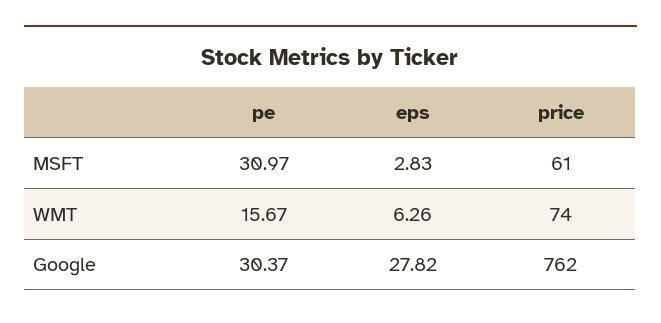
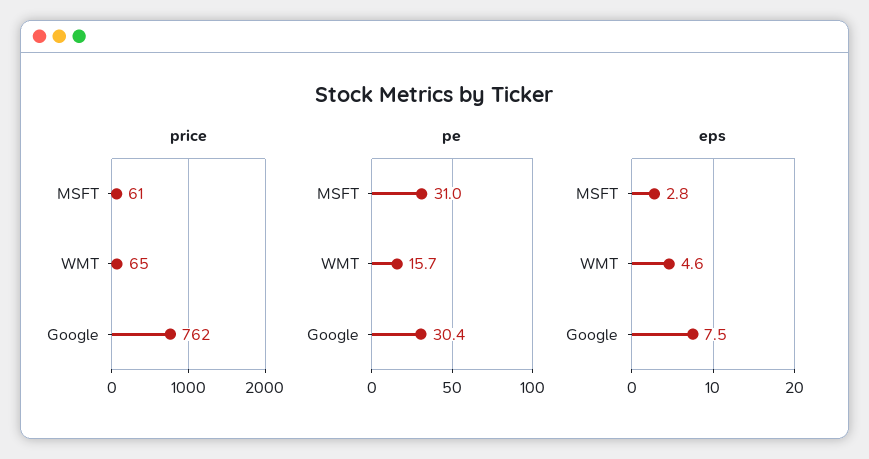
eps, WMT: 6.26 -> 4.6
price, WMT: 74 -> 65
eps, Google: 27.82 -> 7.5

